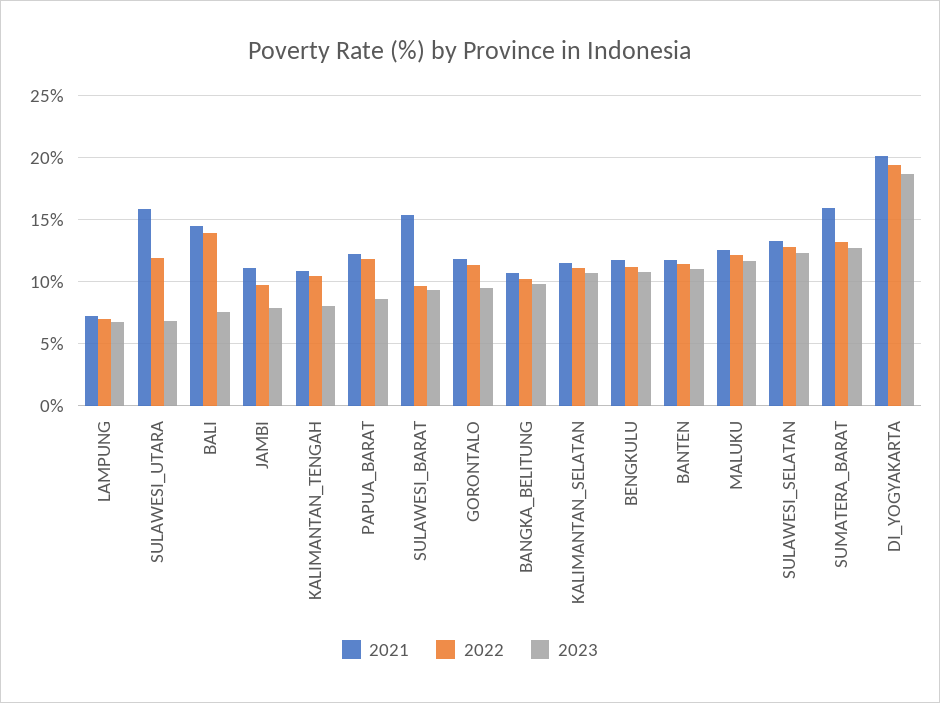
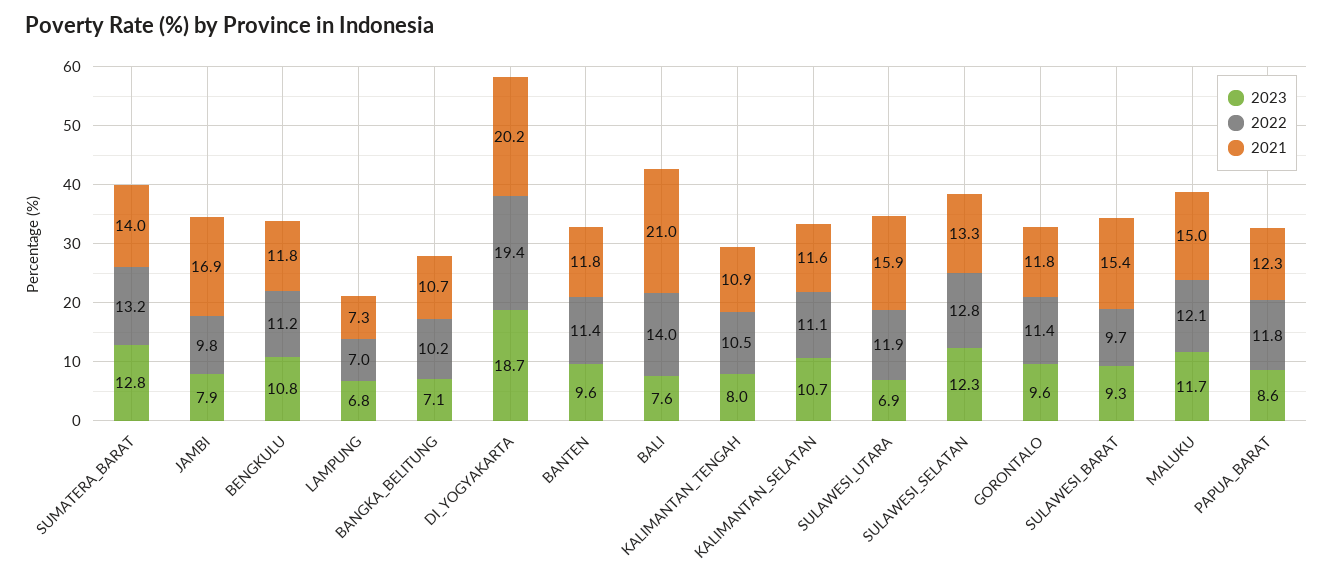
2021, BALI: 14.5 -> 21
2021, JAMBI: 11 -> 16.9
2023, BANGKA_BELITUNG: 10 -> 7.1
2023, BANTEN: 11 -> 9.6
2021, MALUKU: 12.5 -> 15
2021, SUMATERA_BARAT: 16 -> 14

